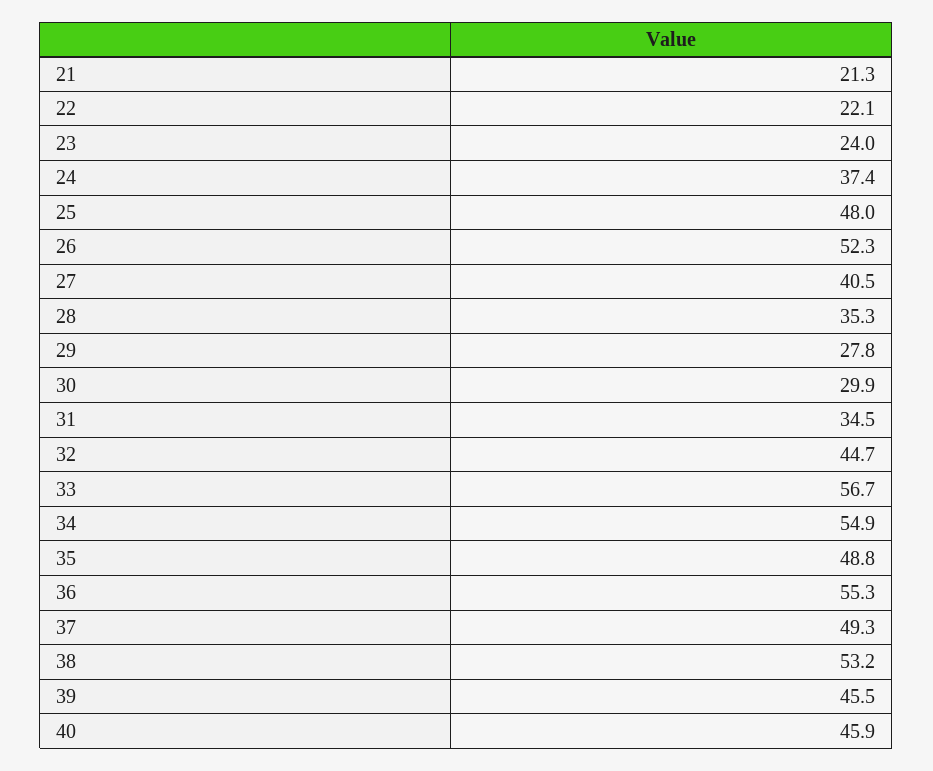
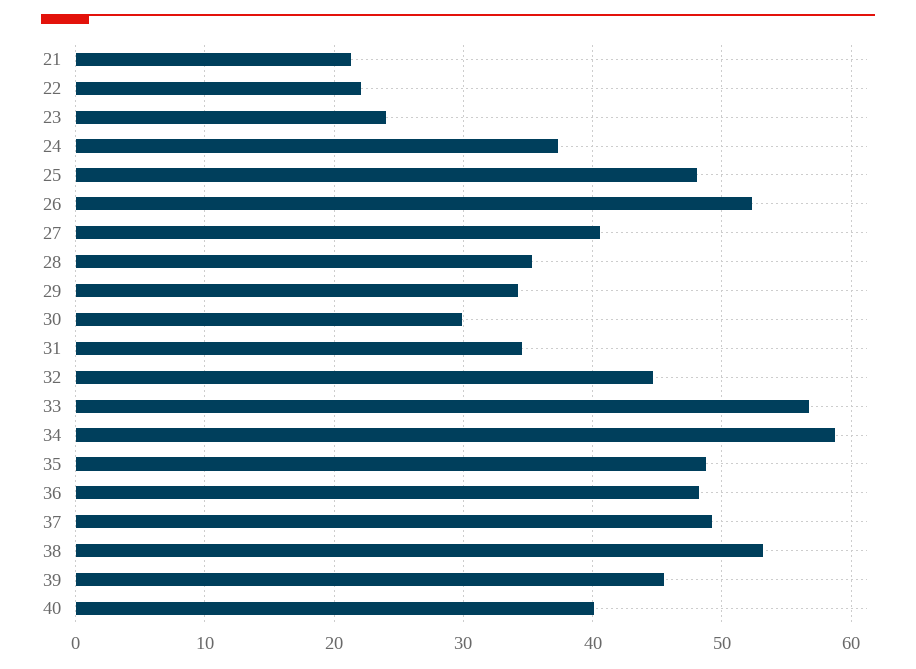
29: 27.8 -> 34
34: 54.9 -> 59
36: 55.3 -> 48
40: 45.9 -> 40

